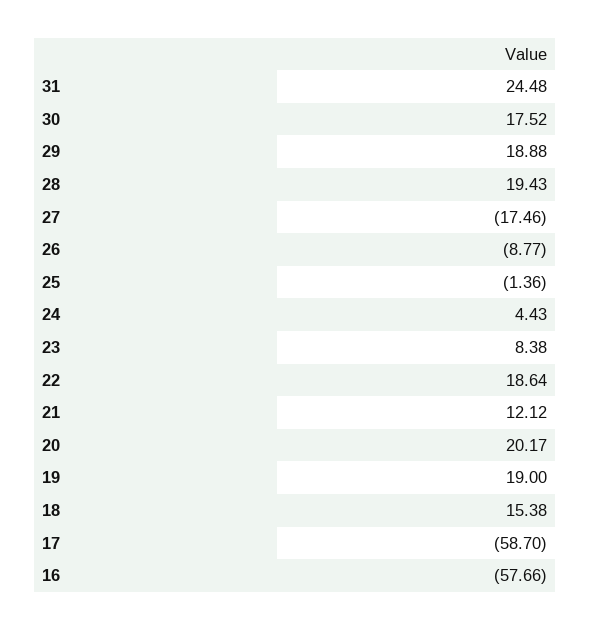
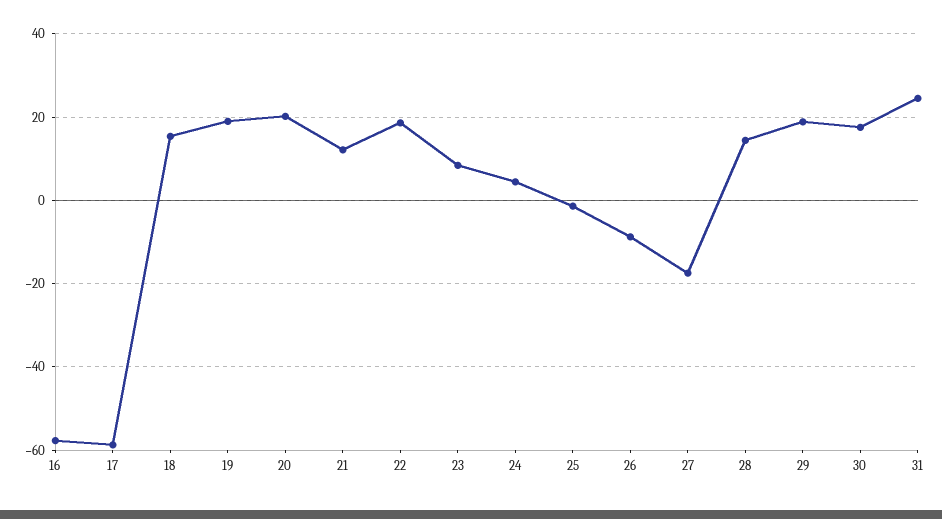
28: 19.43 -> 14

